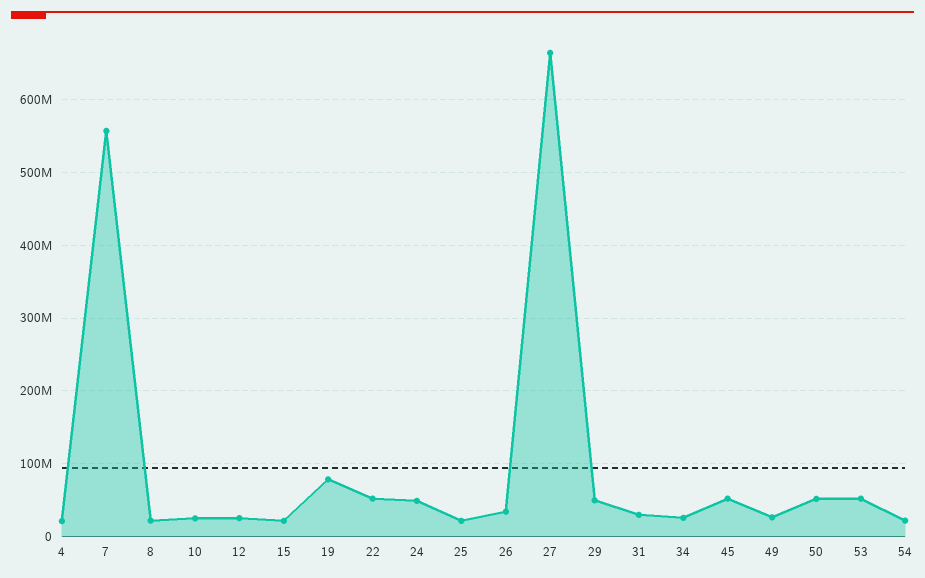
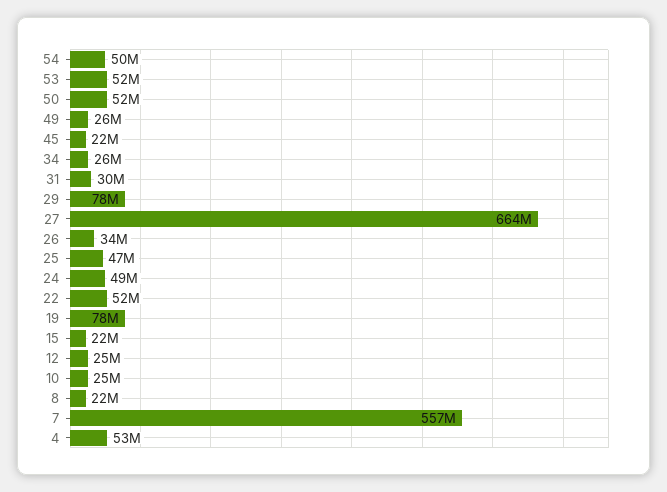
4: 20000000 -> 53000000
25: 20000000 -> 47000000
29: 50000000 -> 78000000
45: 50000000 -> 22000000
54: 20000000 -> 50000000

